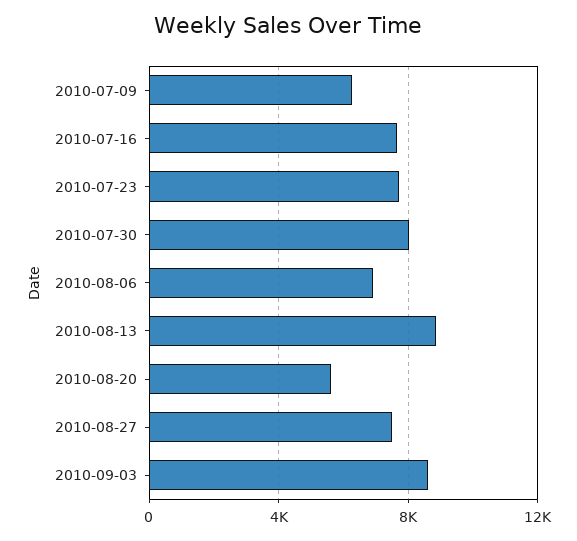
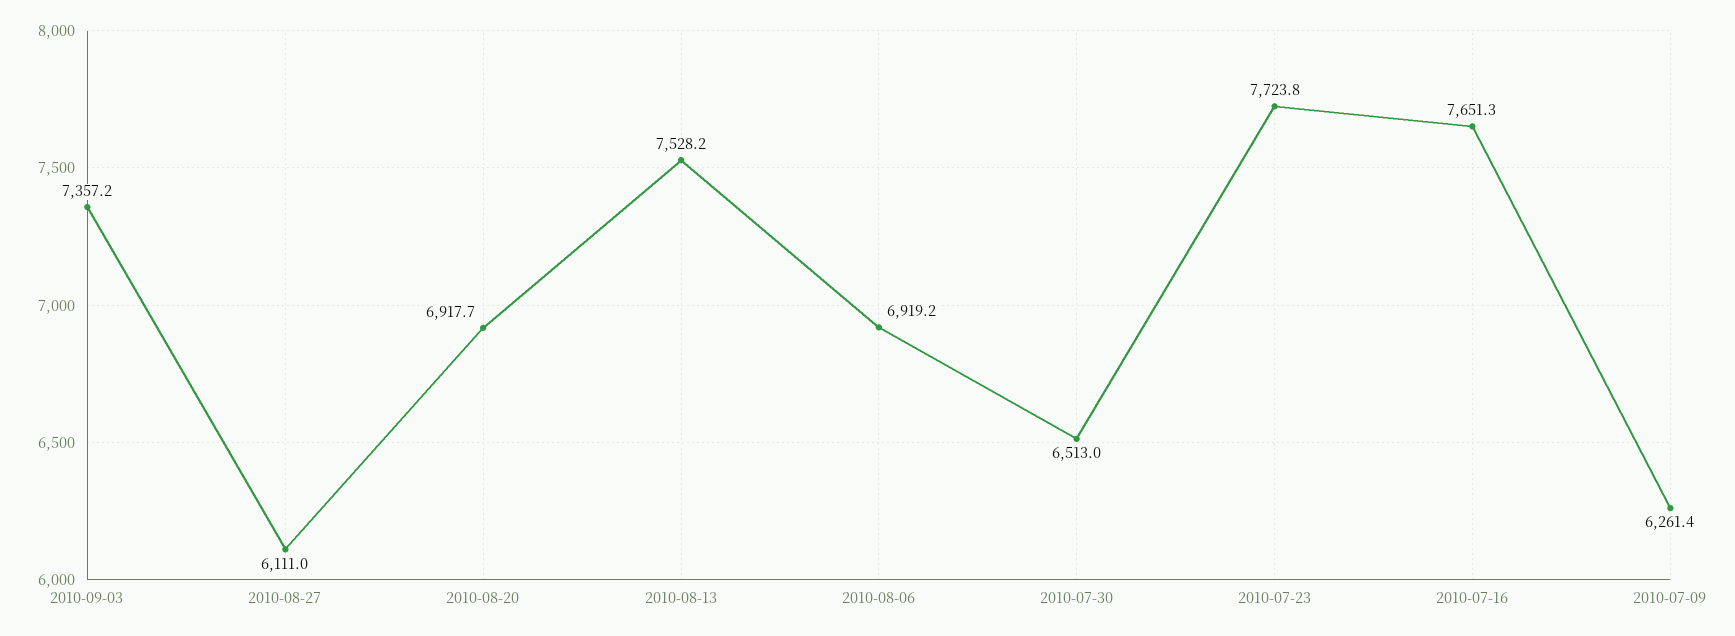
2010-07-30: 8000 -> 6513
2010-08-13: 9000 -> 7528.2
2010-08-20: 5500 -> 6917.7
2010-08-27: 7500 -> 6111
2010-09-03: 8500 -> 7357.2

